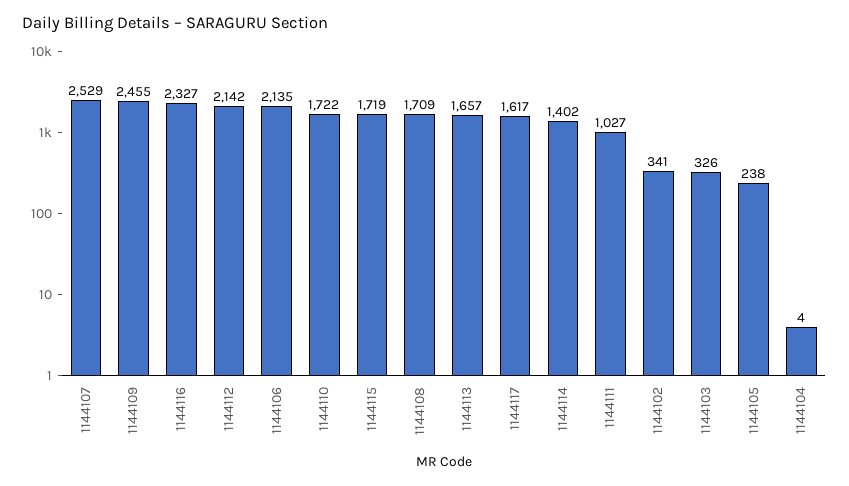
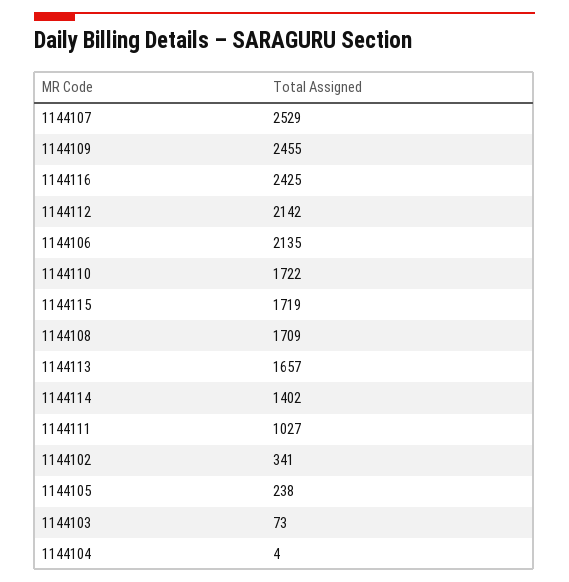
1144116: 2327 -> 2425
1144117: 1617 -> none
1144103: 326 -> 73

